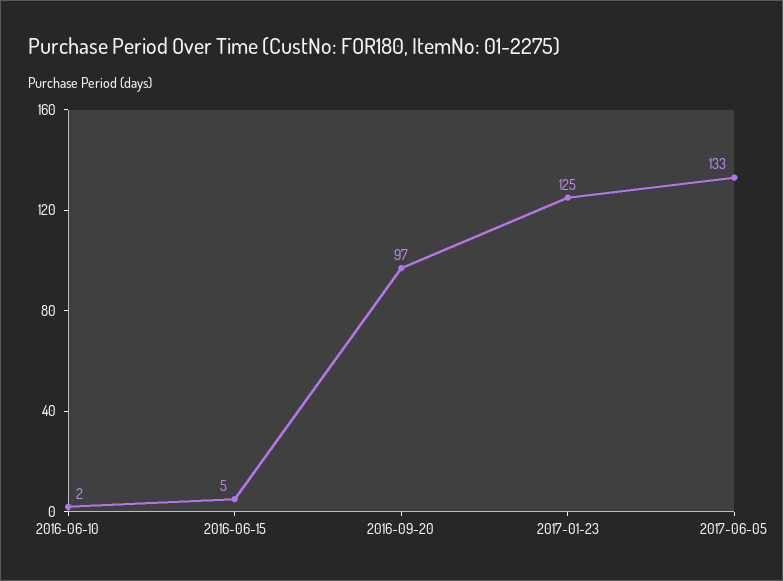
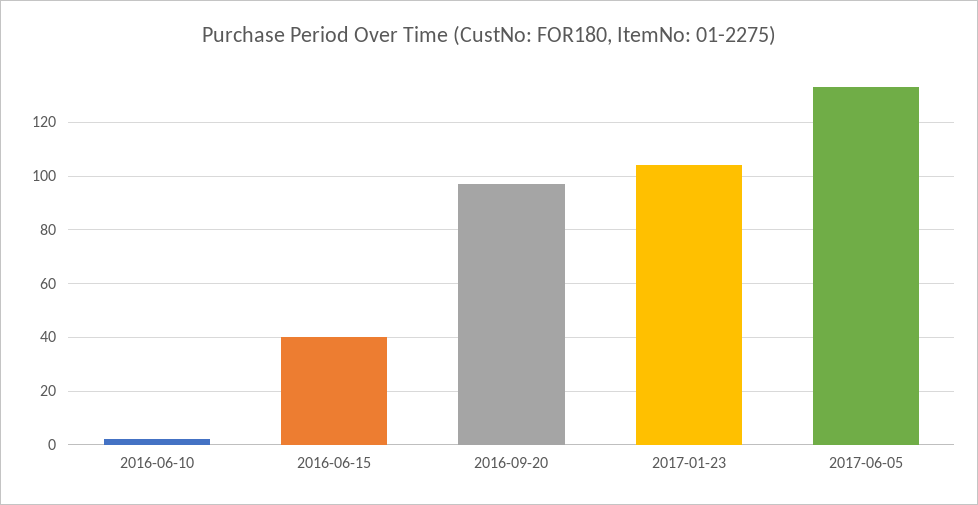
2016-06-15: 5 -> 40
2017-01-23: 125 -> 105

